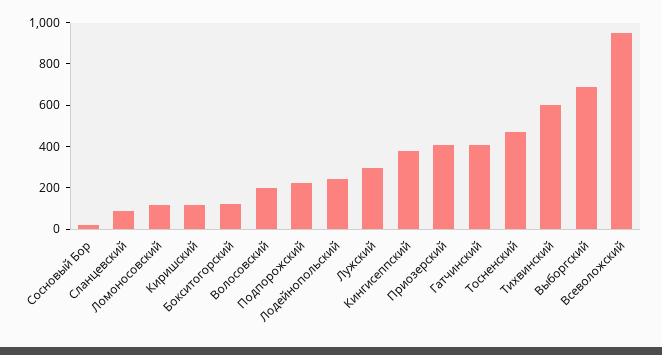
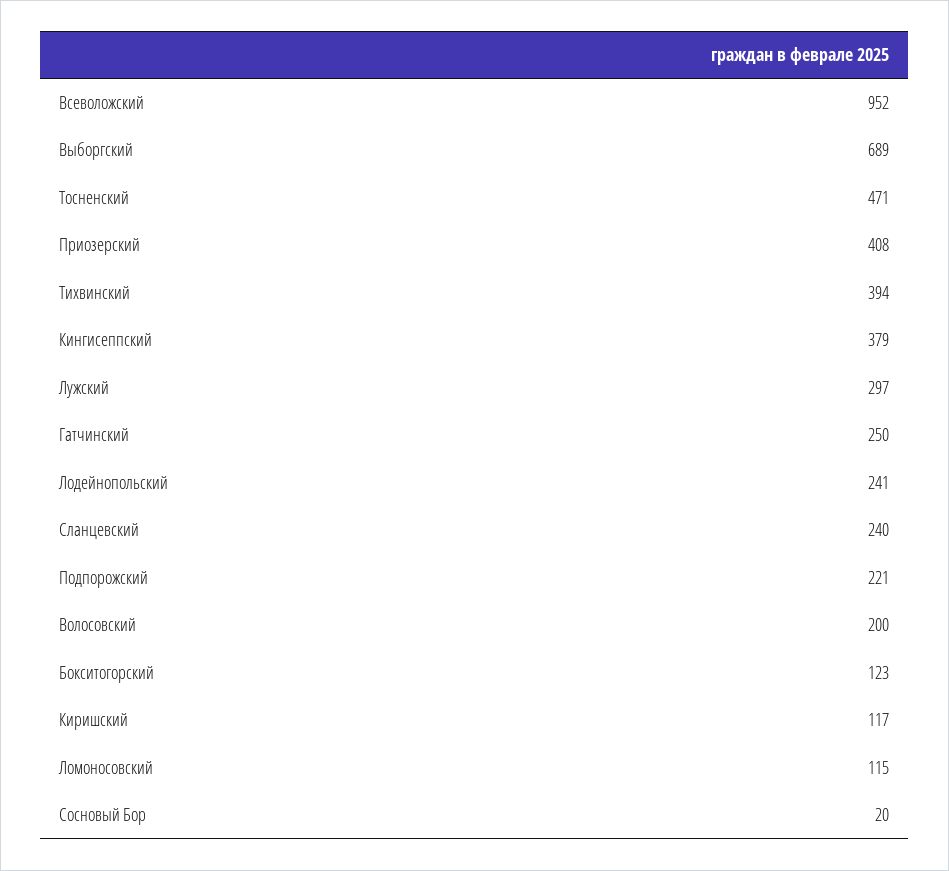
Сланцевский: 100 -> 240
Гатчинский: 400 -> 250
Тихвинский: 600 -> 394

